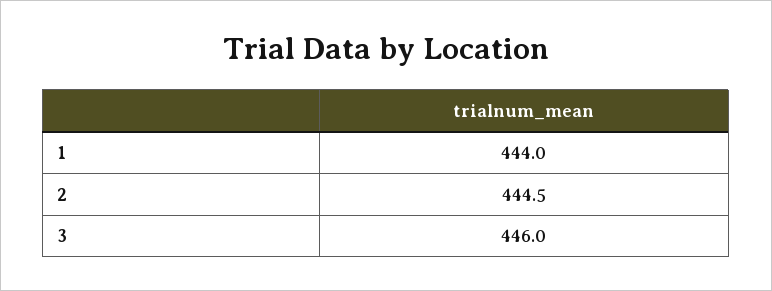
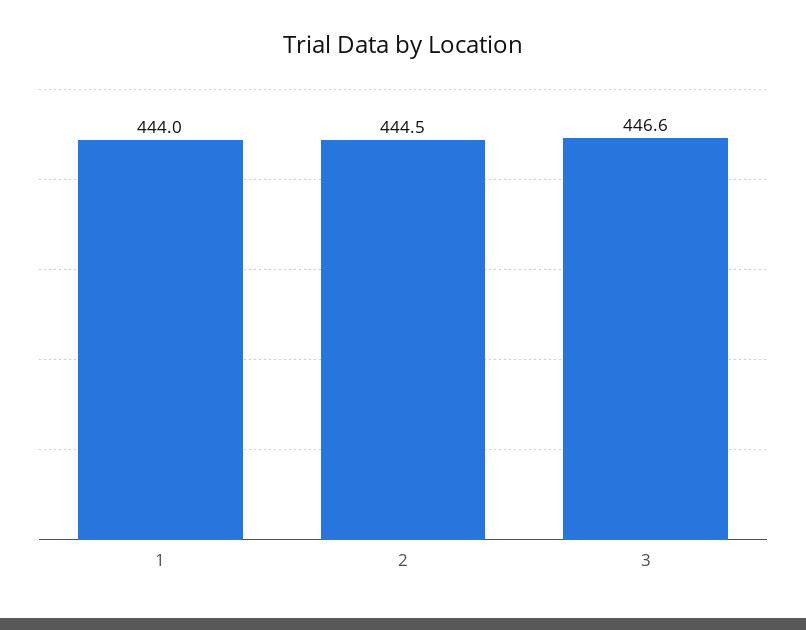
3: 446 -> 446.6

